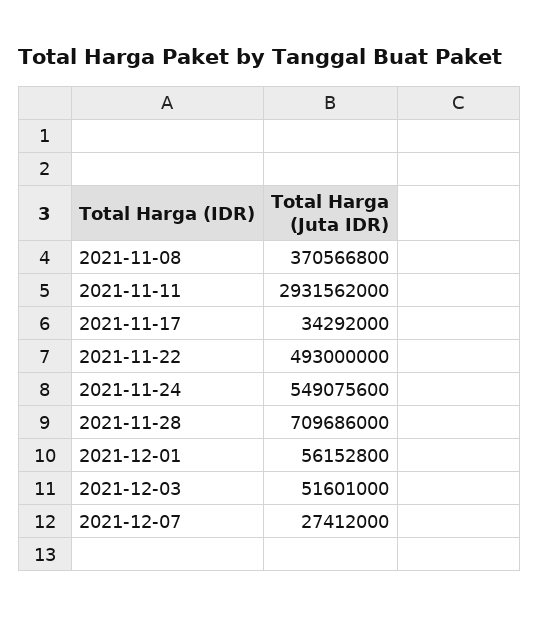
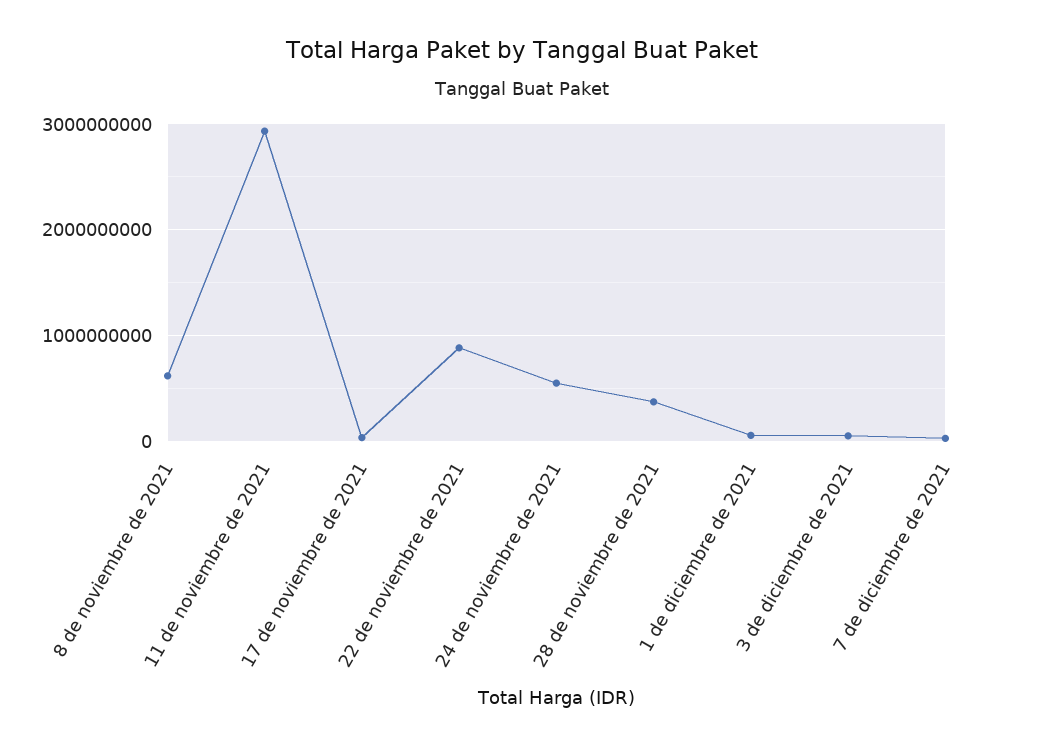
2021-11-08: 370566800 -> 600000000
2021-11-22: 493000000 -> 900000000
2021-11-28: 709686000 -> 400000000

